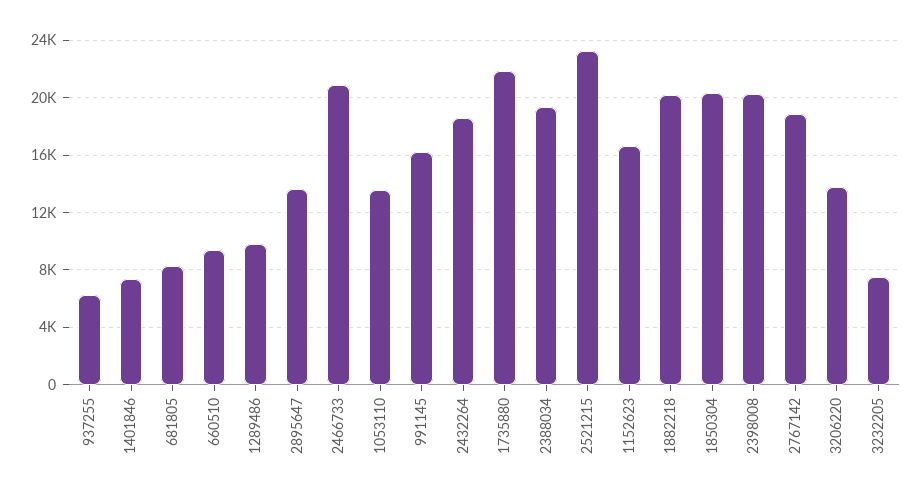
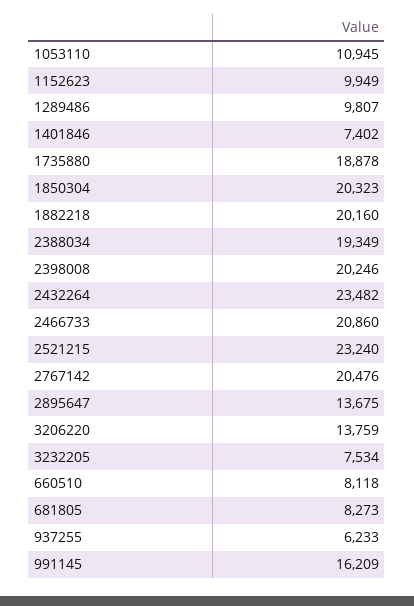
660510: 9500 -> 8118
1053110: 13500 -> 10945
2432264: 18500 -> 23482
1735880: 22000 -> 18878
1152623: 16500 -> 9949
2767142: 19000 -> 20476

